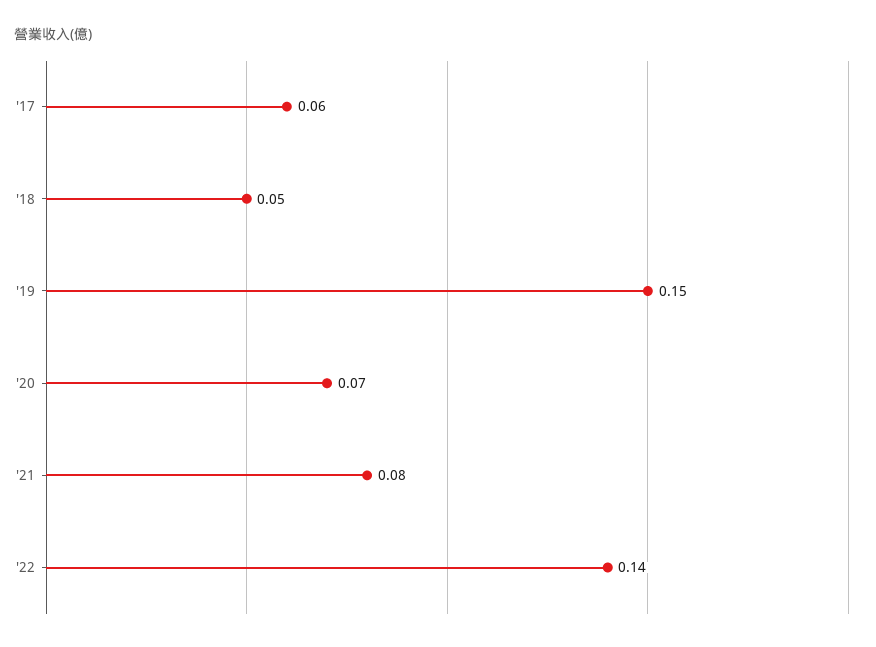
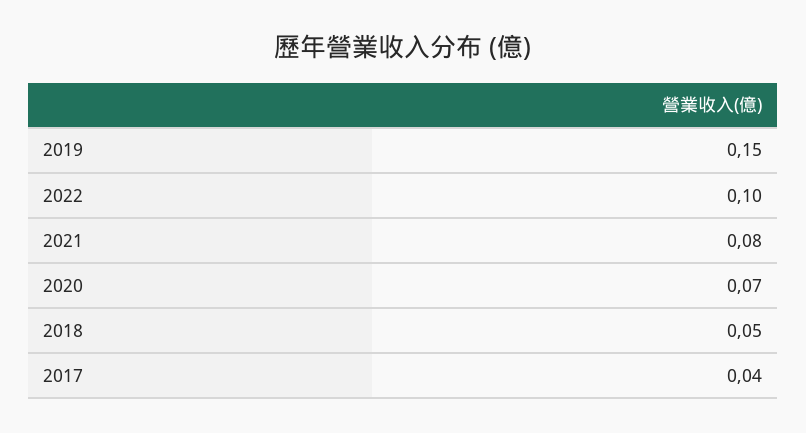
'17: 0.06 -> 0.04
'22: 0.14 -> 0.1

